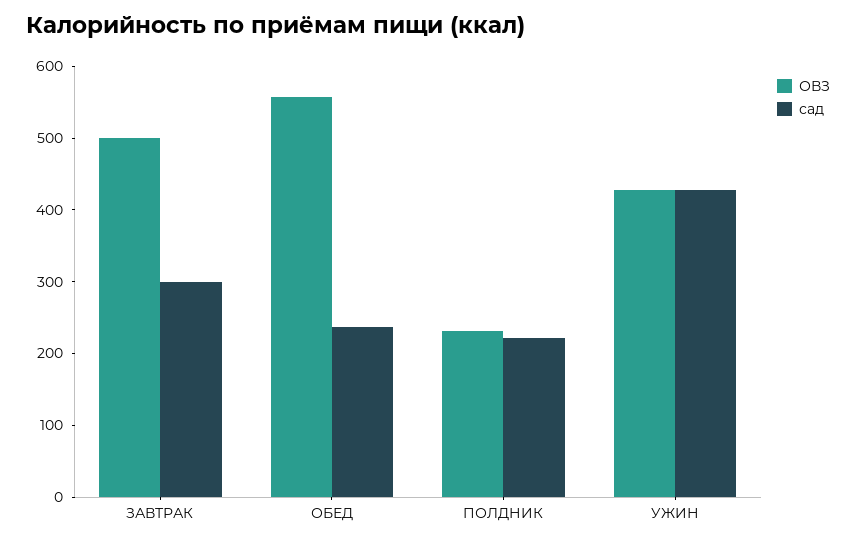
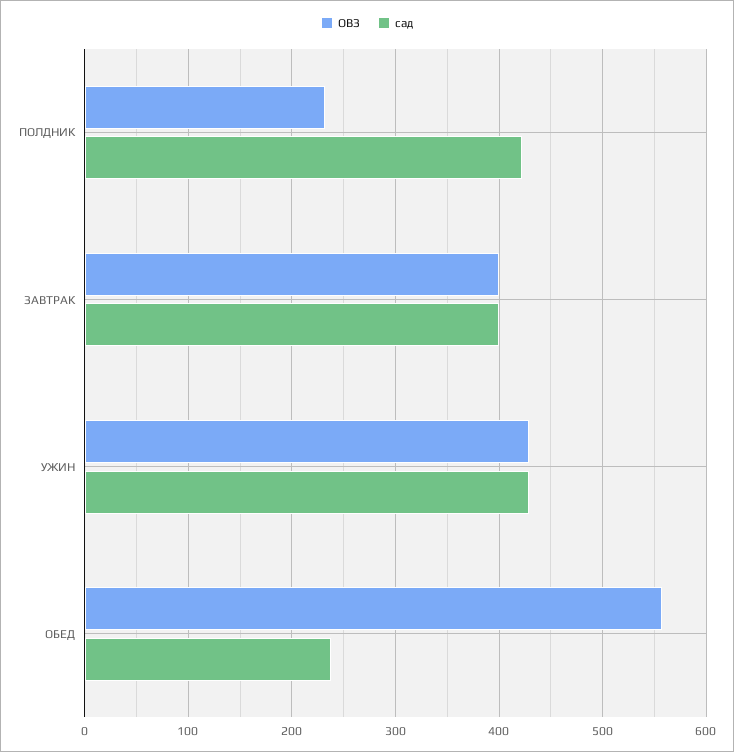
ОВЗ, ЗАВТРАК: 500 -> 400
сад, ЗАВТРАК: 300 -> 400
сад, ПОЛДНИК: 220 -> 420

